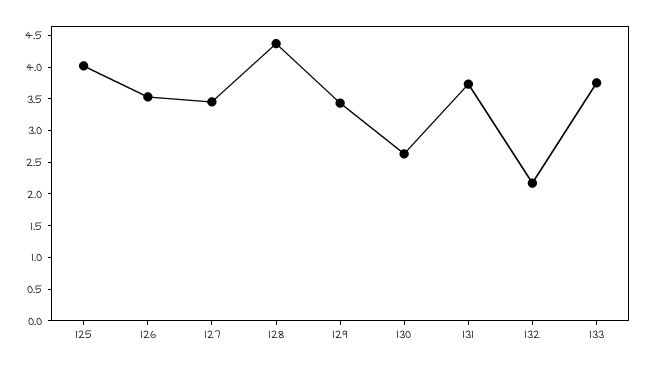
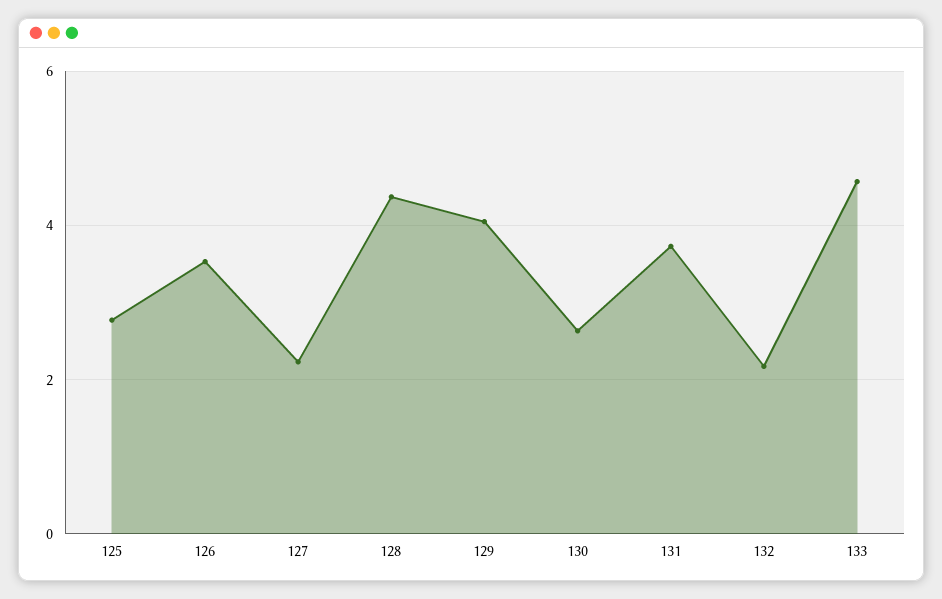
125: 4 -> 2.8
127: 3.5 -> 2.2
129: 3.5 -> 4
133: 3.75 -> 4.6

